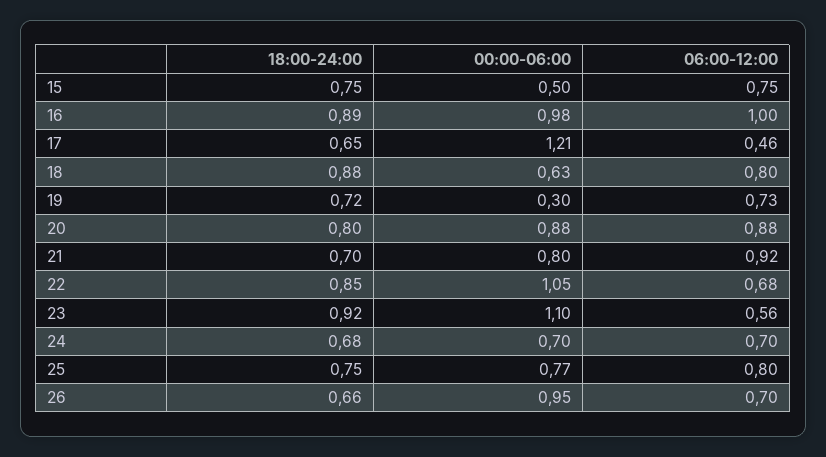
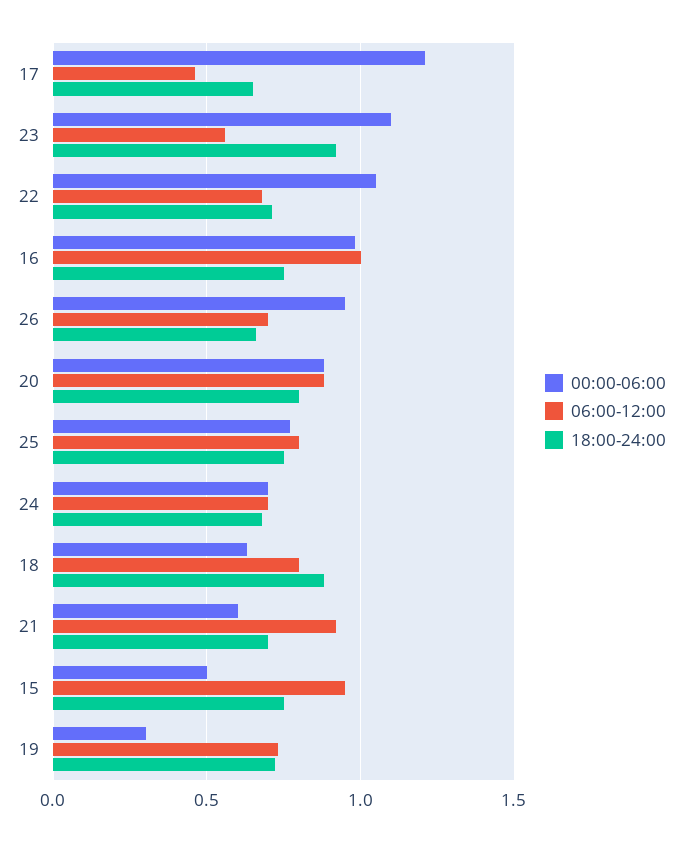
06:00-12:00, 15: 0.75 -> 0.95
18:00-24:00, 16: 0.89 -> 0.75
00:00-06:00, 21: 0.8 -> 0.6
18:00-24:00, 22: 0.85 -> 0.7

